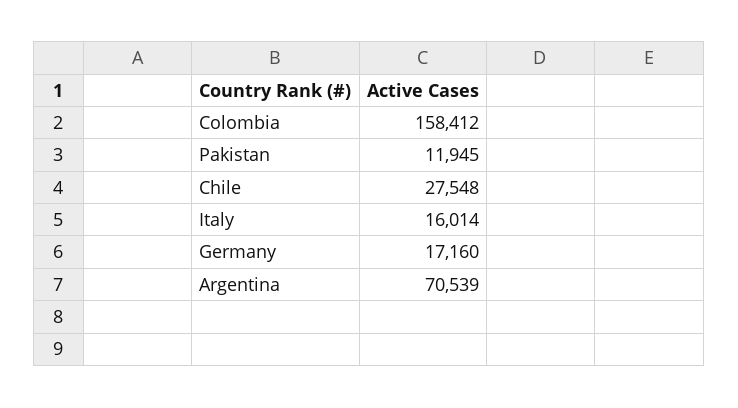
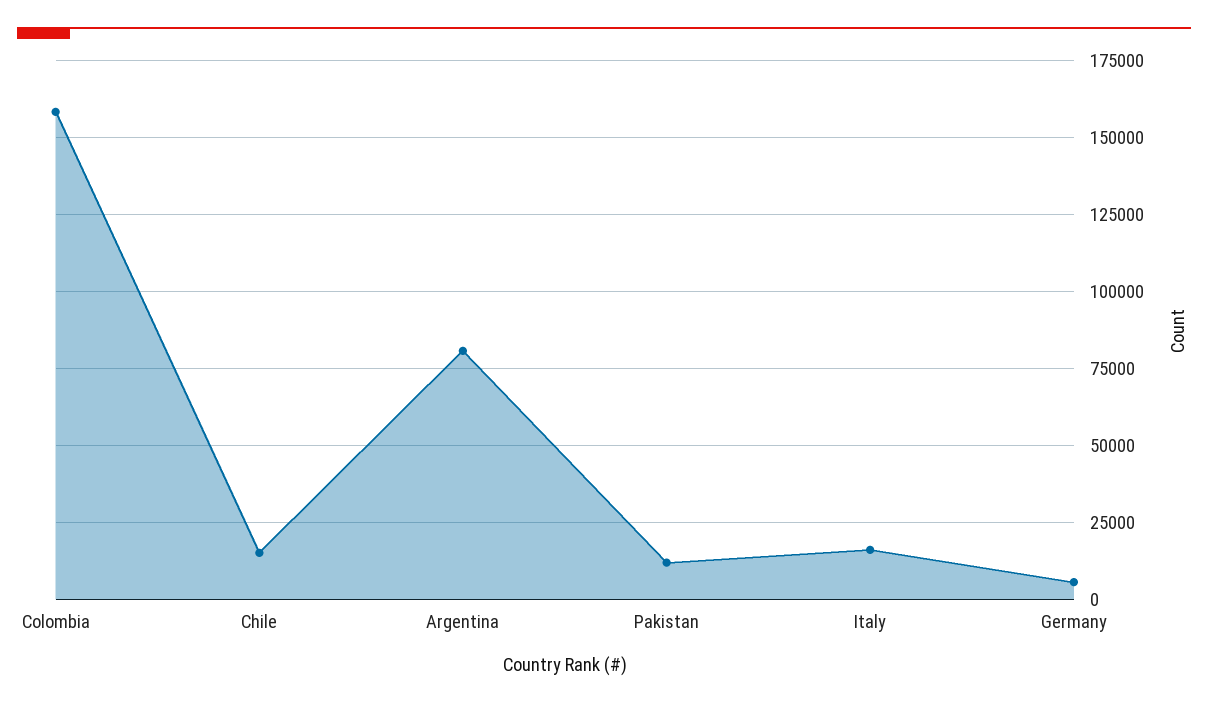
Chile: 27548 -> 15000
Germany: 17160 -> 5000
Argentina: 70539 -> 80000

